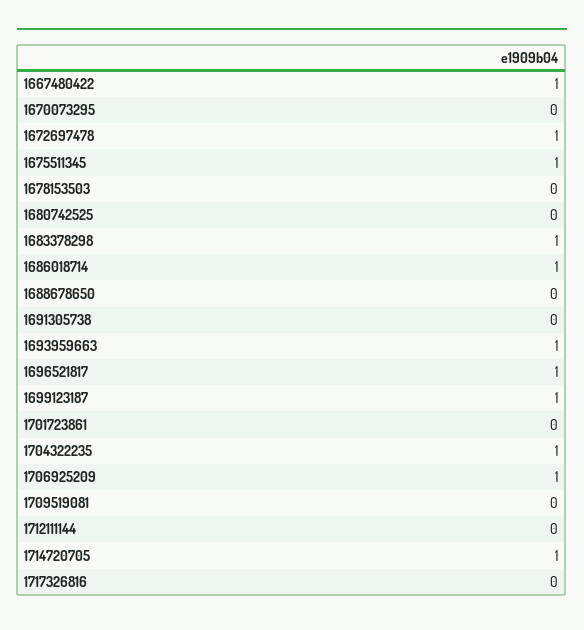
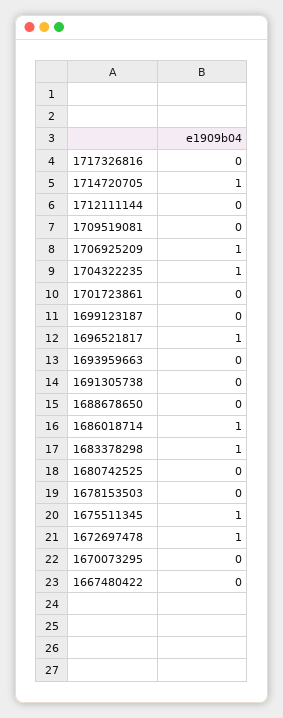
1667480422: 1 -> 0
1693959663: 1 -> 0
1699123187: 1 -> 0

